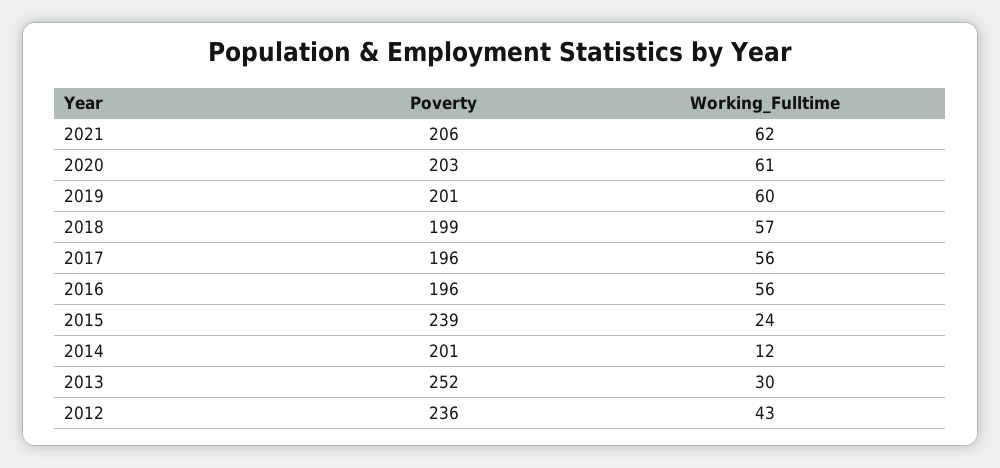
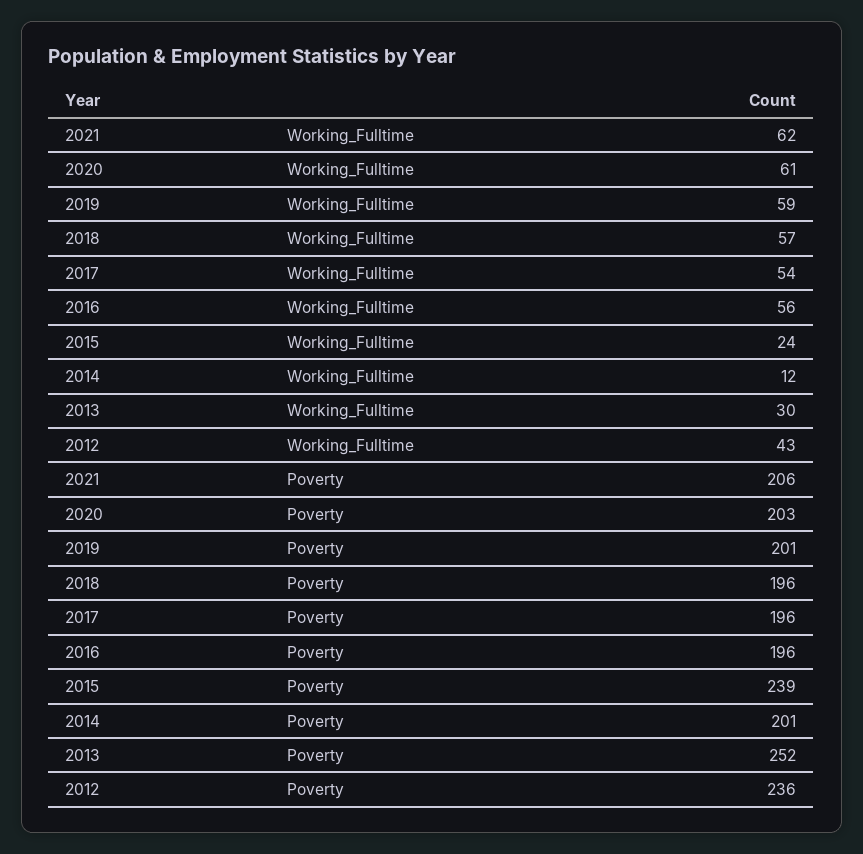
Working_Fulltime, 2019: 60 -> 59
Poverty, 2018: 199 -> 196
Working_Fulltime, 2017: 56 -> 54

